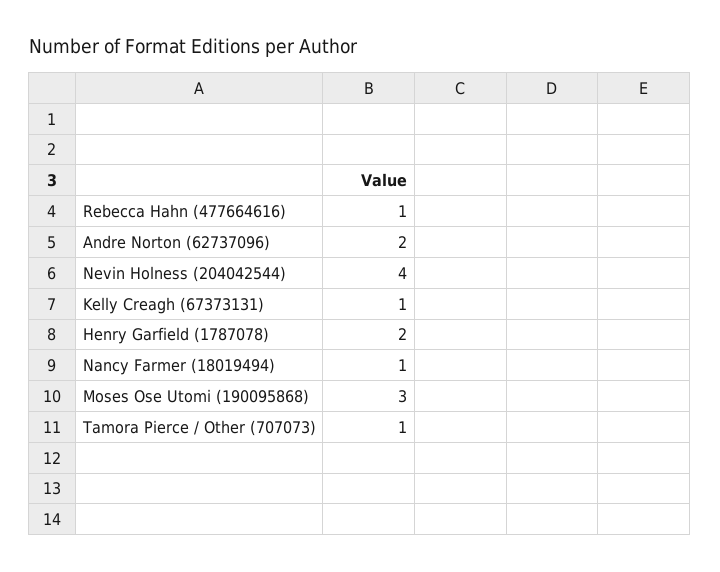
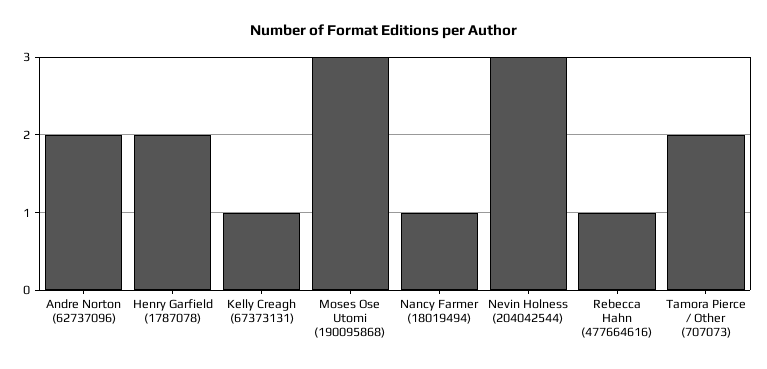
Nevin Holness (204042544): 4 -> 3
Tamora Pierce / Other (707073): 1 -> 2

